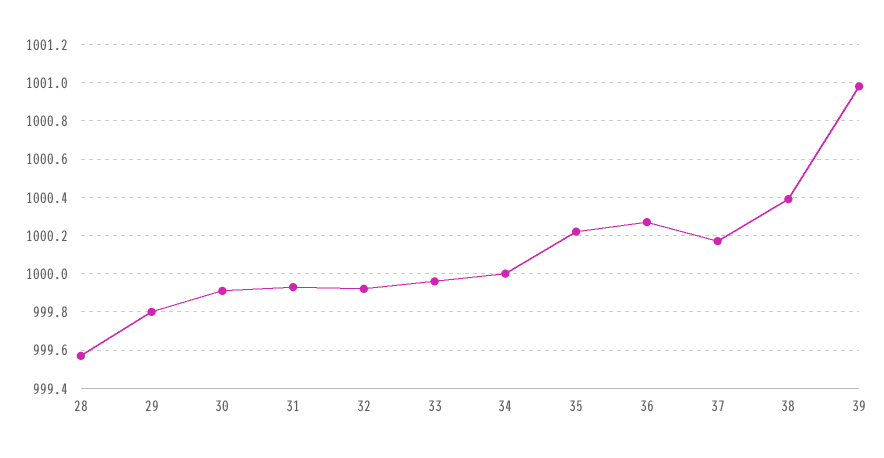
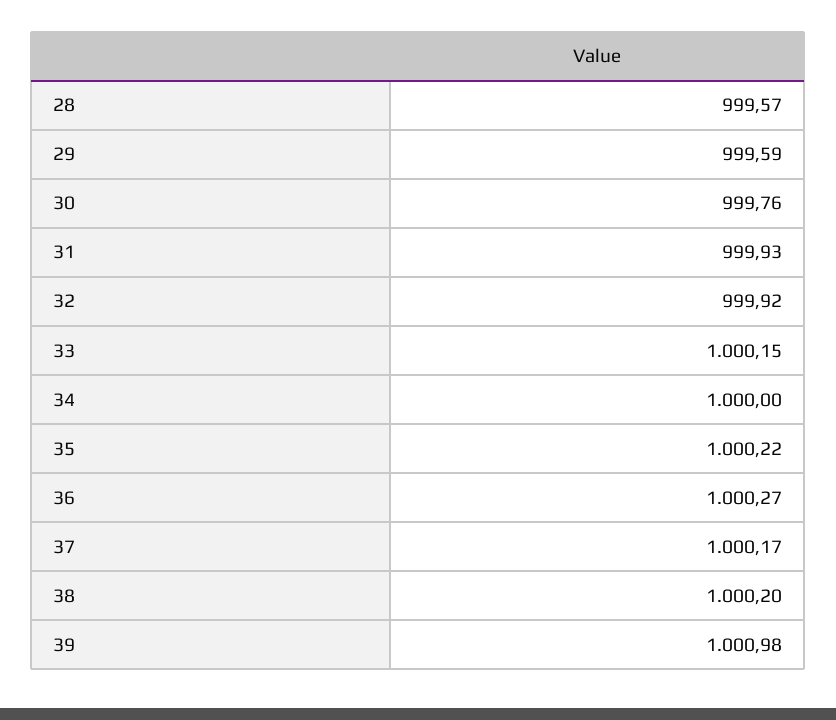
29: 999.8 -> 999.59
30: 999.9 -> 999.76
33: 999.95 -> 1000.15
38: 1000.4 -> 1000.2

